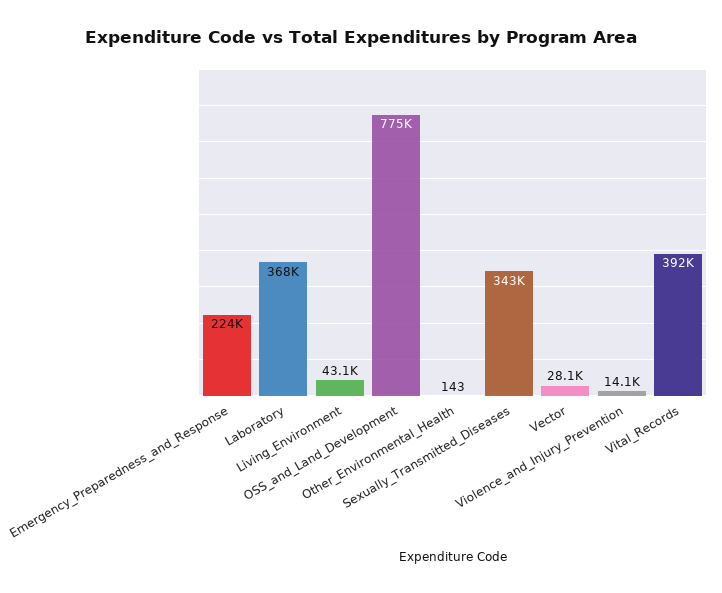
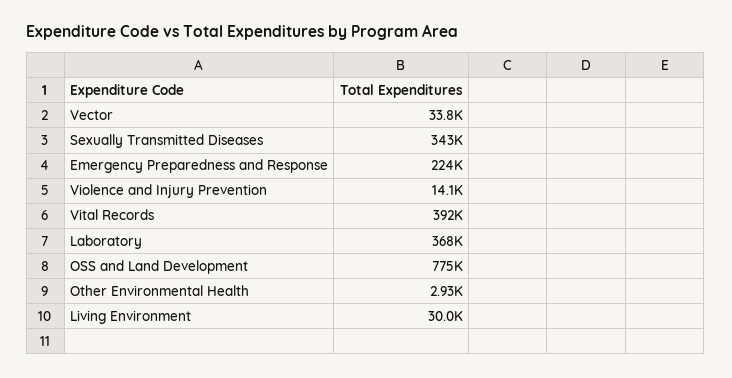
Living_Environment: 43100 -> 30000
Other_Environmental_Health: 143 -> 2930
Vector: 28100 -> 33800

